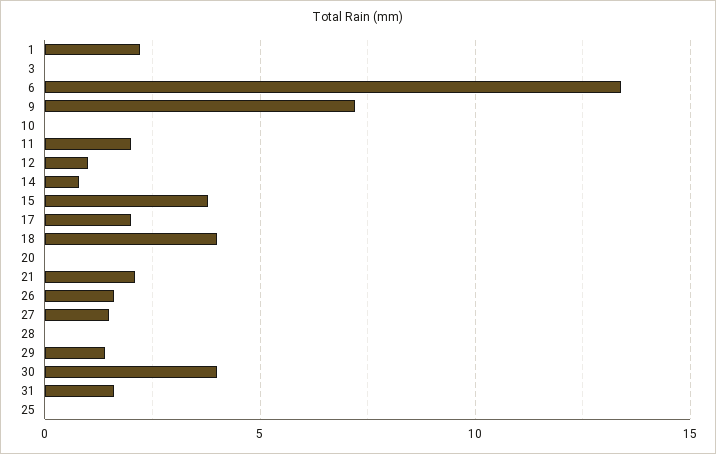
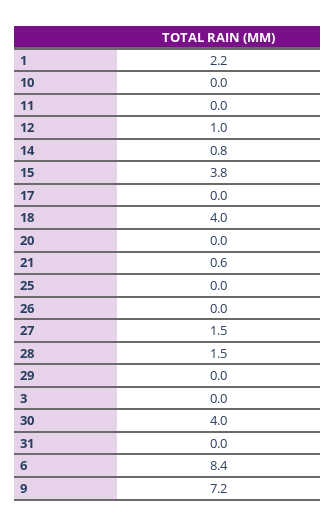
6: 13.5 -> 8.4
11: 2 -> 0
17: 2 -> 0
21: 2 -> 0.6
26: 1.5 -> 0
28: 0 -> 1.5
29: 1.5 -> 0
31: 1.5 -> 0

